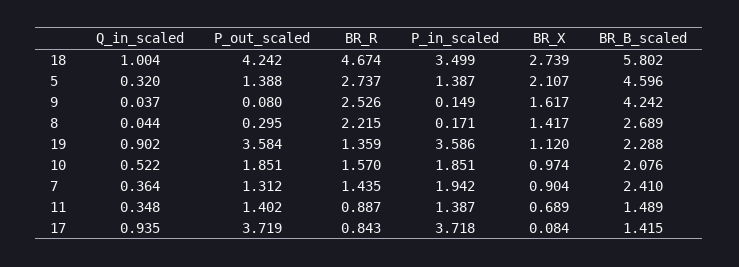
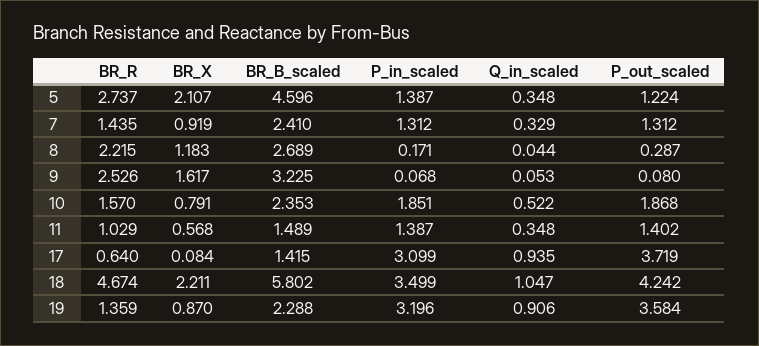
Q_in_scaled, 18: 1.004 -> 1.047
BR_X, 18: 2.739 -> 2.211
Q_in_scaled, 5: 0.32 -> 0.348
P_out_scaled, 5: 1.388 -> 1.224
Q_in_scaled, 9: 0.037 -> 0.053
P_in_scaled, 9: 0.149 -> 0.068
BR_B_scaled, 9: 4.242 -> 3.225
P_out_scaled, 8: 0.295 -> 0.287
BR_X, 8: 1.417 -> 1.183
Q_in_scaled, 19: 0.902 -> 0.906
P_in_scaled, 19: 3.586 -> 3.196
BR_X, 19: 1.12 -> 0.87
P_out_scaled, 10: 1.851 -> 1.868
BR_X, 10: 0.974 -> 0.791
BR_B_scaled, 10: 2.076 -> 2.353
Q_in_scaled, 7: 0.364 -> 0.329
P_in_scaled, 7: 1.942 -> 1.312
BR_X, 7: 0.904 -> 0.919
BR_R, 11: 0.887 -> 1.029
BR_X, 11: 0.689 -> 0.568
BR_R, 17: 0.843 -> 0.64
P_in_scaled, 17: 3.718 -> 3.099

